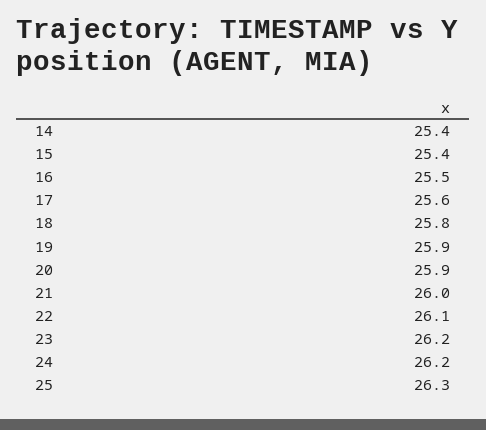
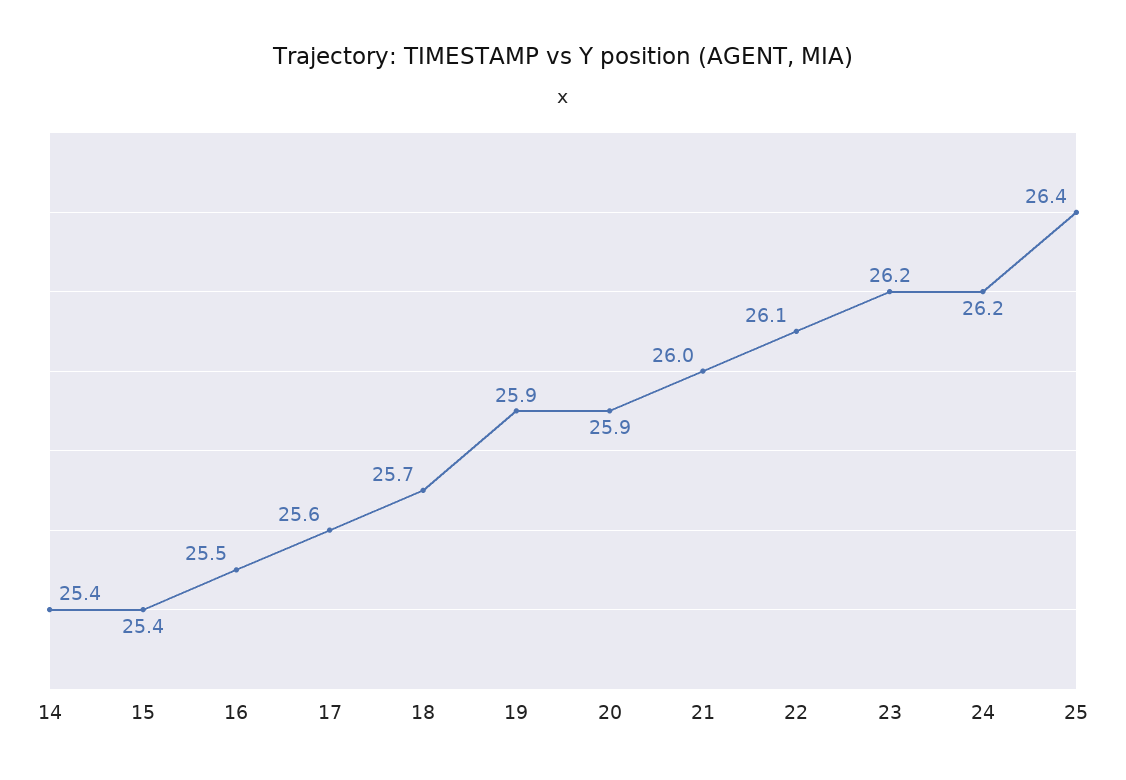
18: 25.8 -> 25.7
25: 26.3 -> 26.4

